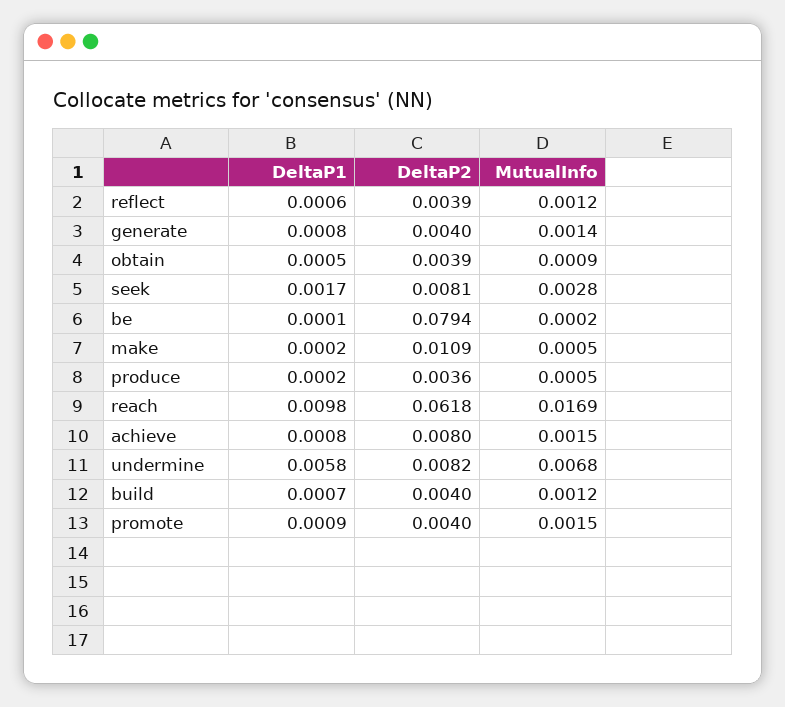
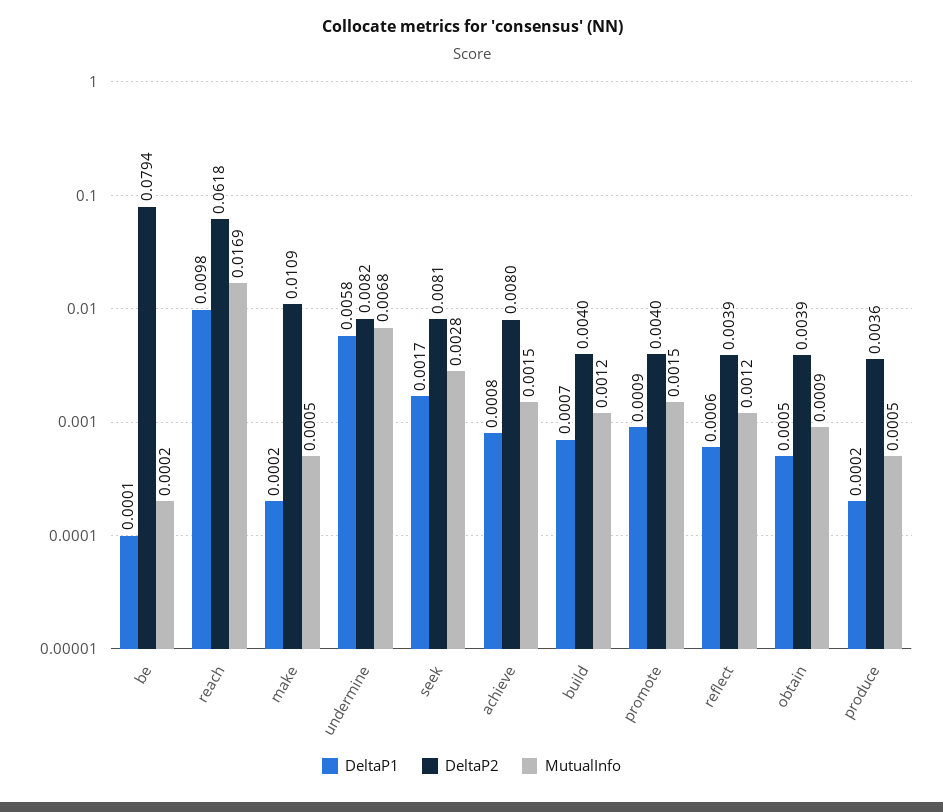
DeltaP1, generate: 0.0008 -> none
DeltaP2, generate: 0.004 -> none
MutualInfo, generate: 0.0014 -> none

